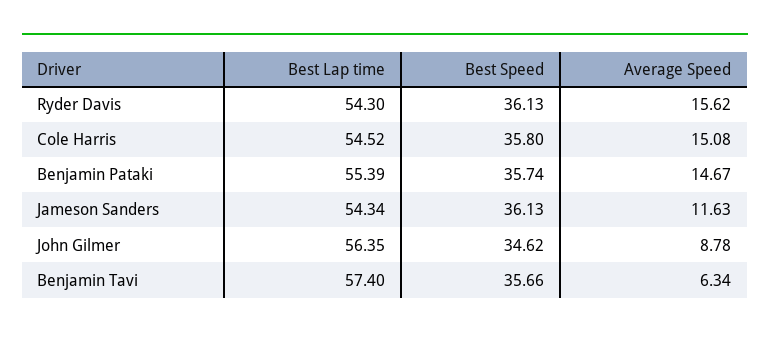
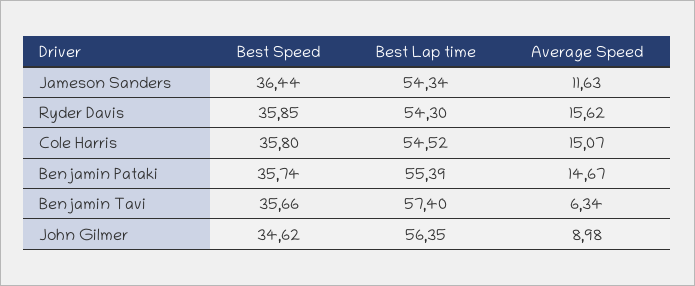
Best Speed, Ryder Davis: 36.13 -> 35.85
Average Speed, Cole Harris: 15.08 -> 15.07
Best Speed, Jameson Sanders: 36.13 -> 36.44
Average Speed, John Gilmer: 8.78 -> 8.98

